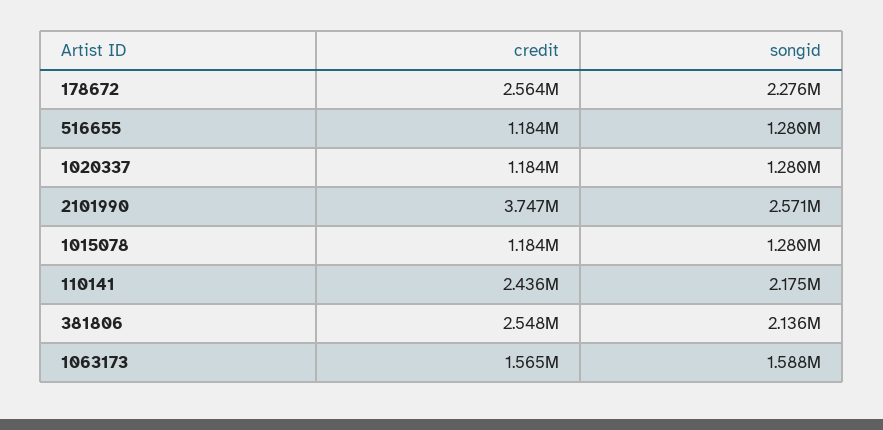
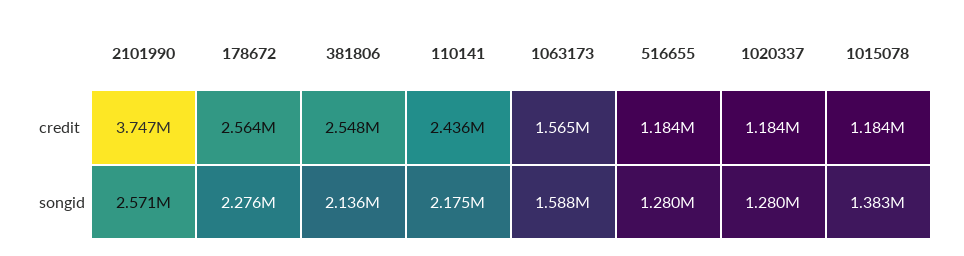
songid, 1015078: 1280000 -> 1383000

